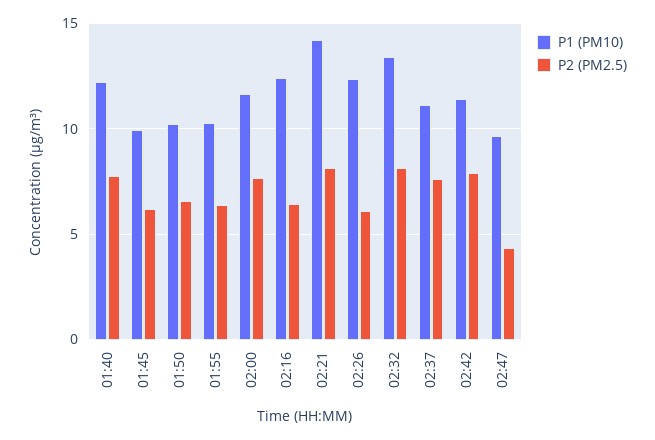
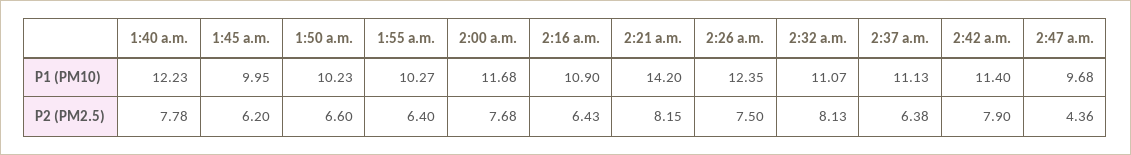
P1 (PM10), 02:16: 12.5 -> 10.9
P2 (PM2.5), 02:26: 6 -> 7.5
P1 (PM10), 02:32: 13.5 -> 11.07
P2 (PM2.5), 02:37: 7.5 -> 6.38

